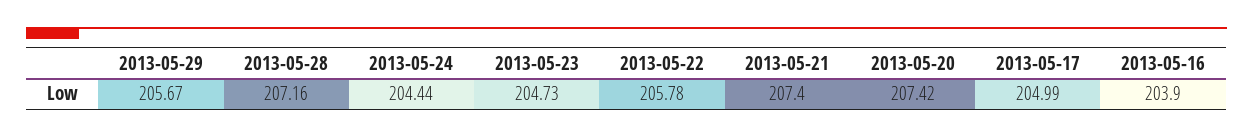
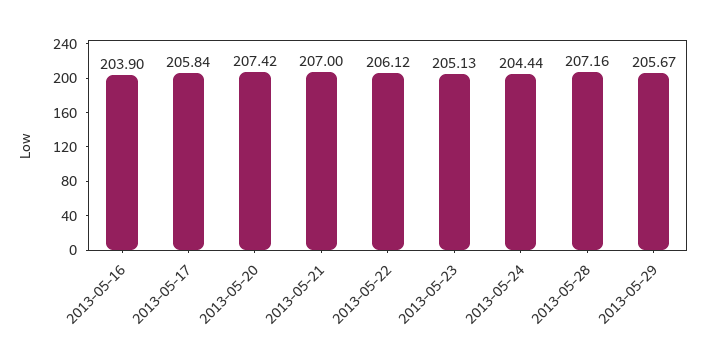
2013-05-23: 204.73 -> 205.13
2013-05-22: 205.78 -> 206.12
2013-05-21: 207.4 -> 207
2013-05-17: 204.99 -> 205.84

